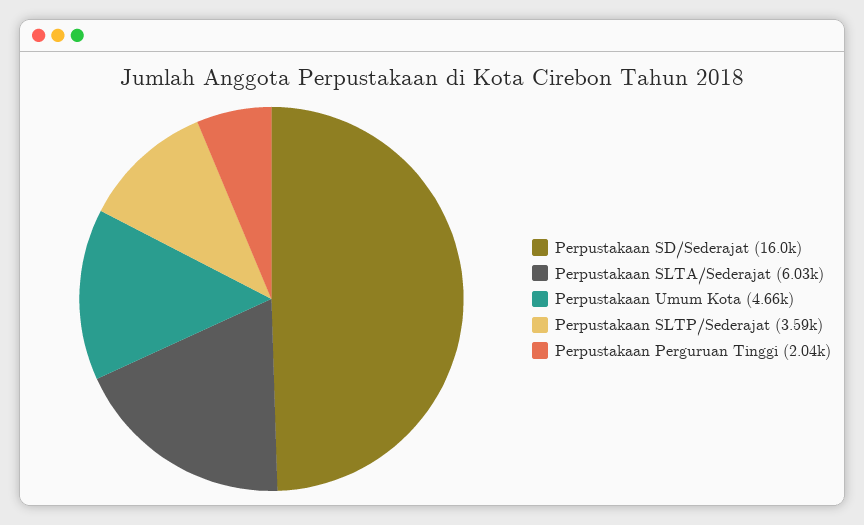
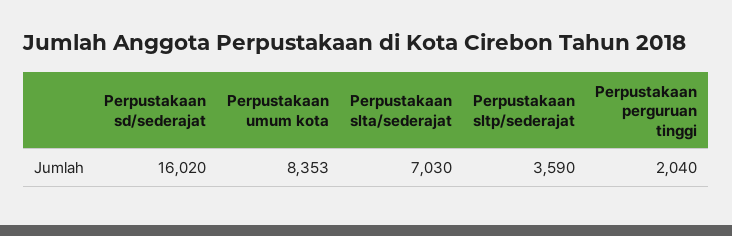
Perpustakaan SLTA/Sederajat: 6030 -> 7030
Perpustakaan Umum Kota: 4660 -> 8353

